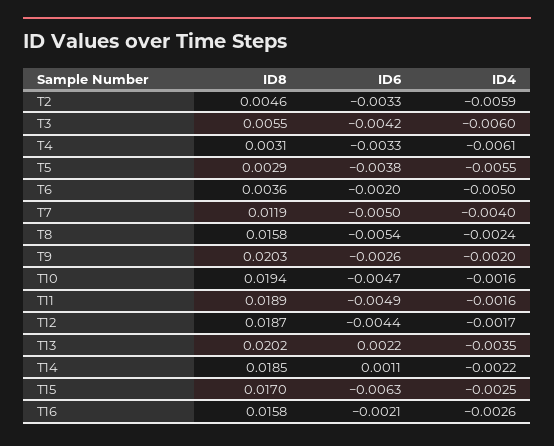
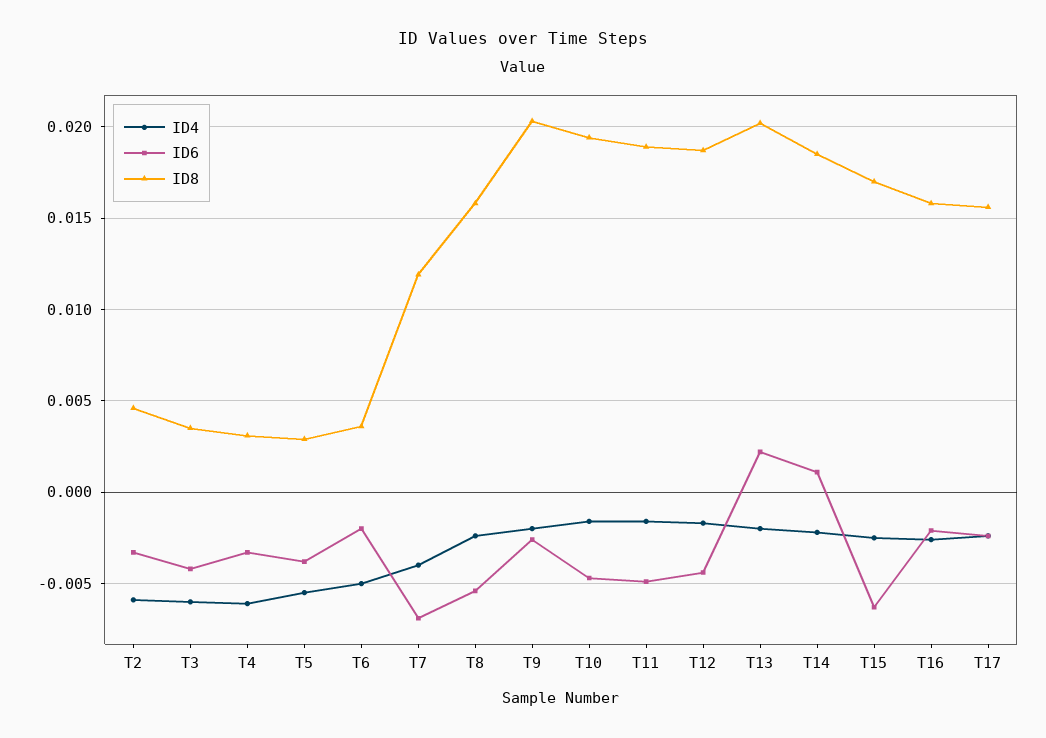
ID8, T3: 0.0055 -> 0.0035
ID6, T7: -0.005 -> -0.007
ID4, T13: -0.0035 -> -0.002
ID4, T17: none -> -0.0025
ID6, T17: none -> -0.0025
ID8, T17: none -> 0.0155

